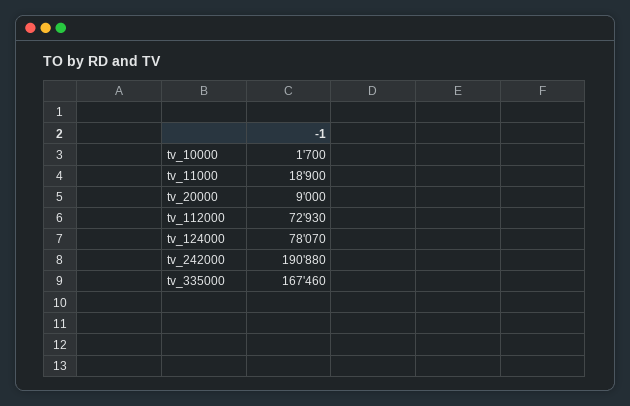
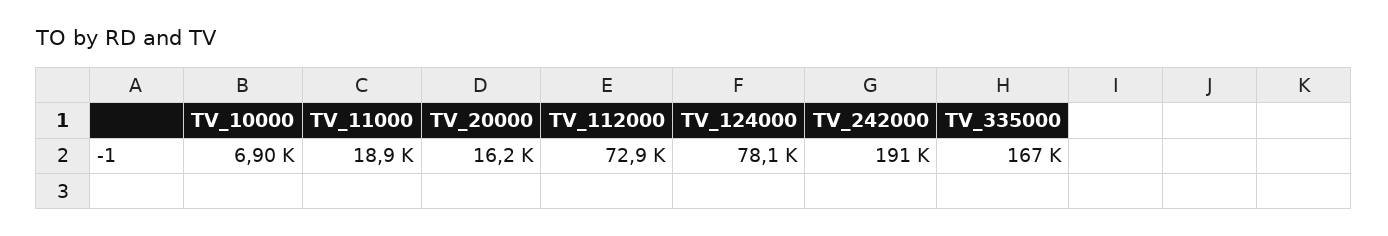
tv_10000: 1700 -> 6900
tv_20000: 9000 -> 16200

